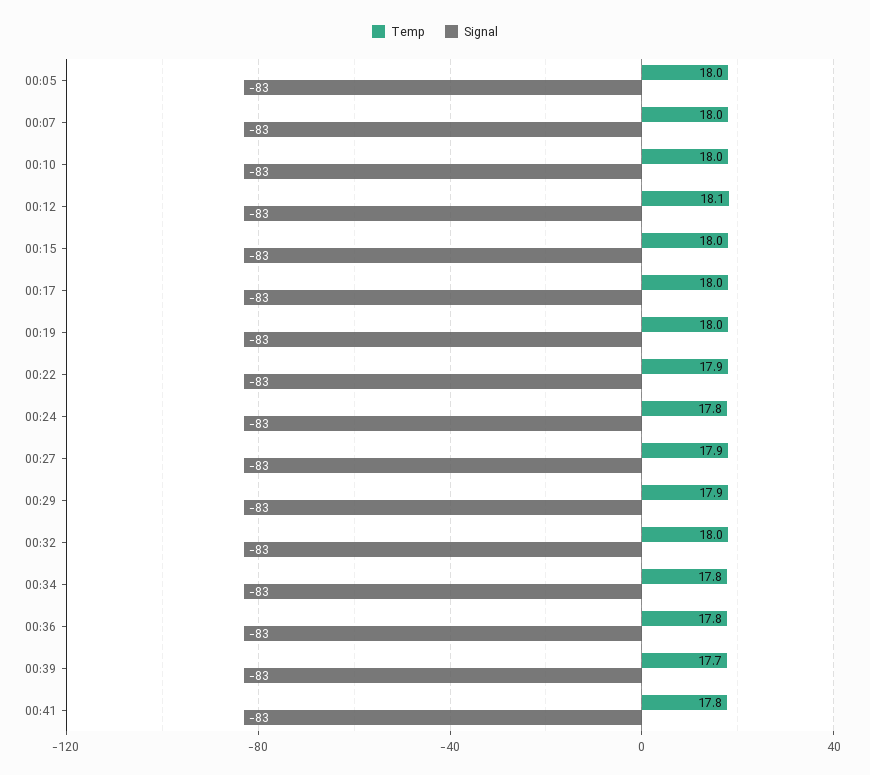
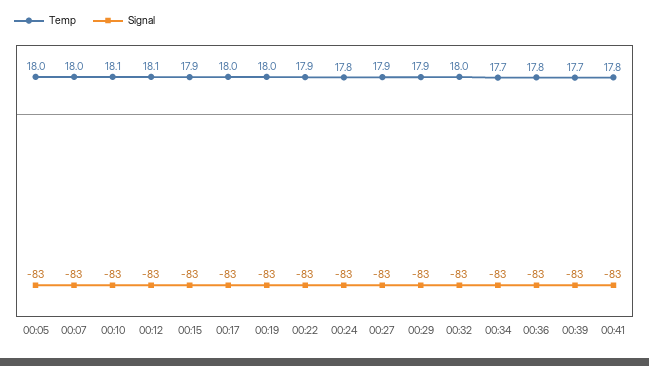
Temp, 00:10: 18 -> 18.1
Temp, 00:15: 18 -> 17.9
Temp, 00:34: 17.8 -> 17.7

